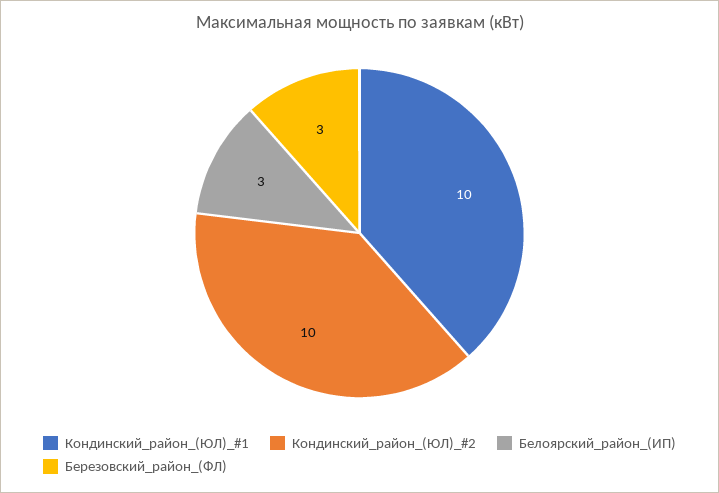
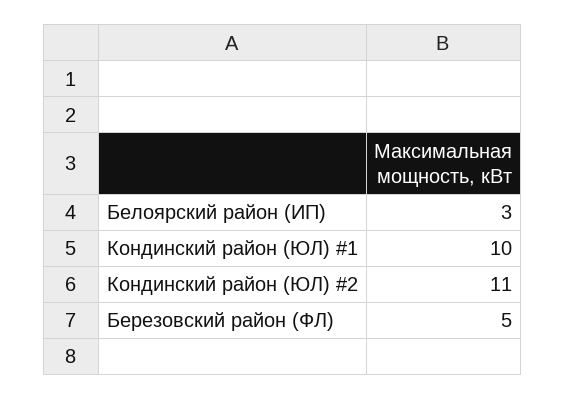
Кондинский_район_(ЮЛ)_#2: 10 -> 11
Березовский_район_(ФЛ): 3 -> 5

